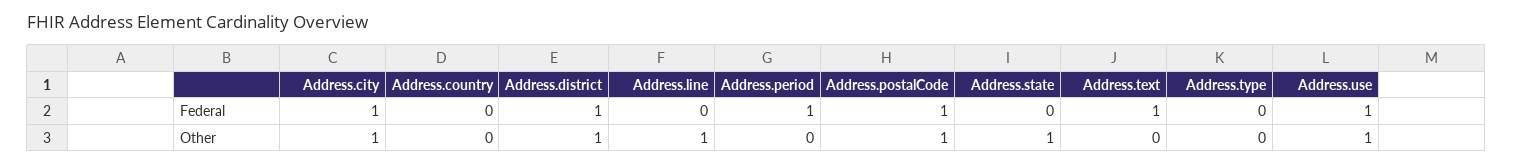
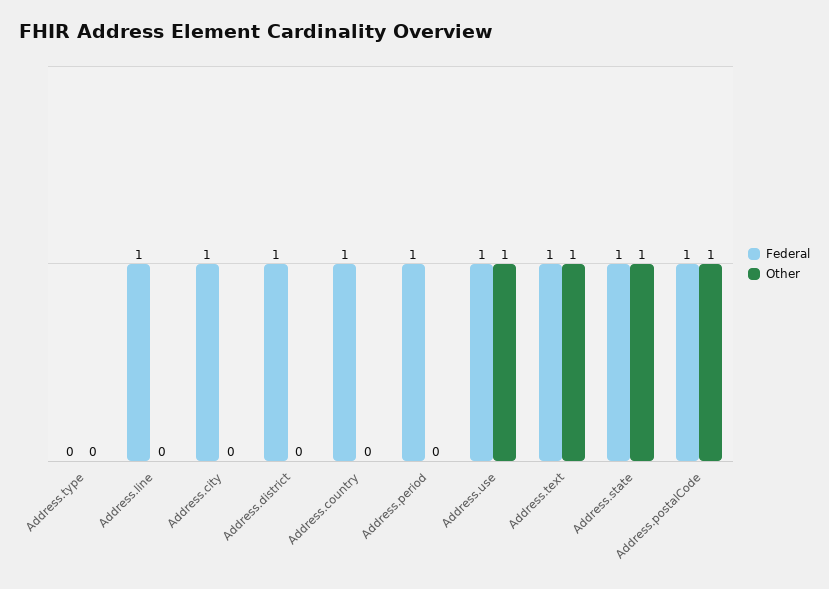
Federal, Address.country: 0 -> 1
Federal, Address.line: 0 -> 1
Federal, Address.state: 0 -> 1
Other, Address.city: 1 -> 0
Other, Address.district: 1 -> 0
Other, Address.line: 1 -> 0
Other, Address.text: 0 -> 1

